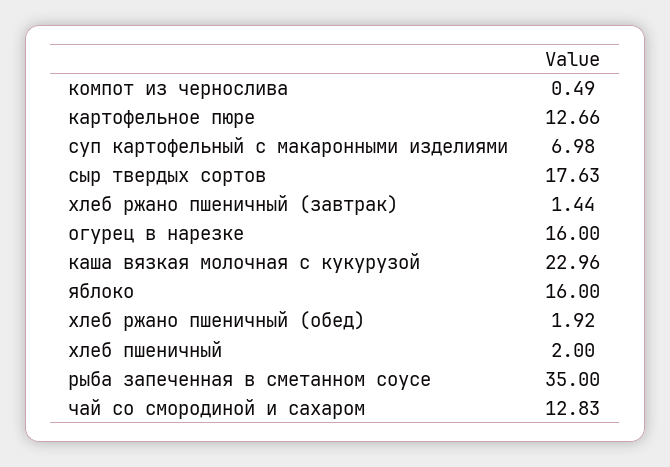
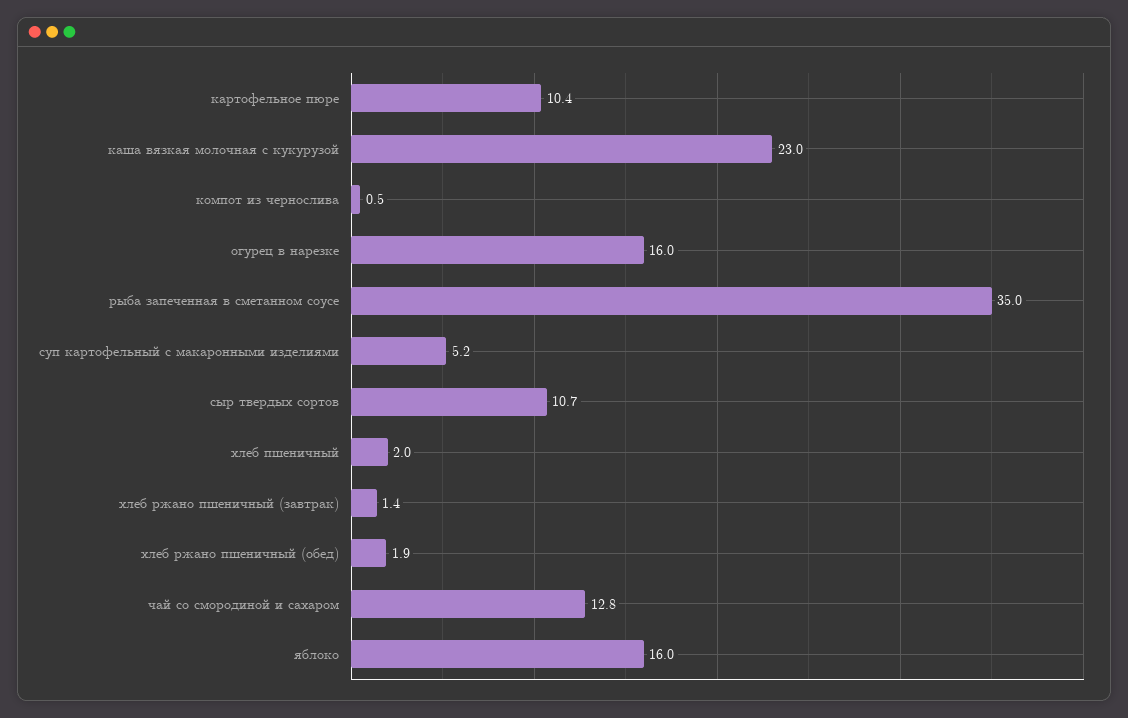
картофельное пюре: 12.66 -> 10.4
суп картофельный с макаронными изделиями: 6.98 -> 5.2
сыр твердых сортов: 17.63 -> 10.7

